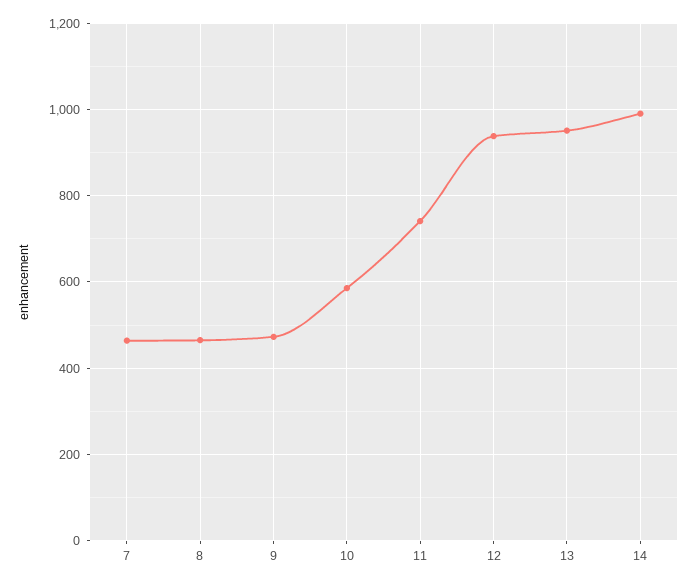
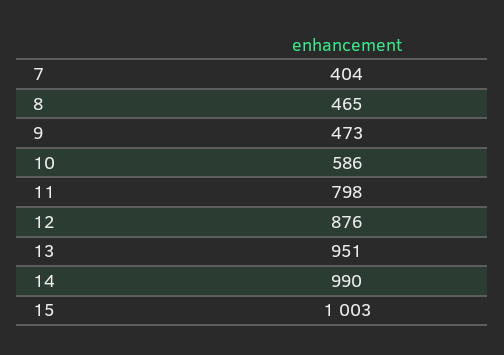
7: 460 -> 404
11: 740 -> 798
12: 940 -> 876
15: none -> 1003

